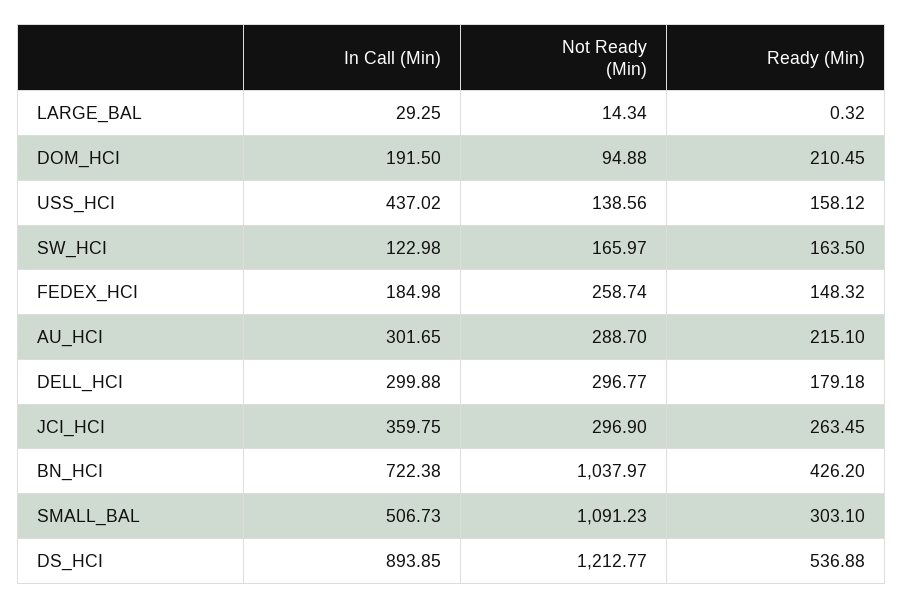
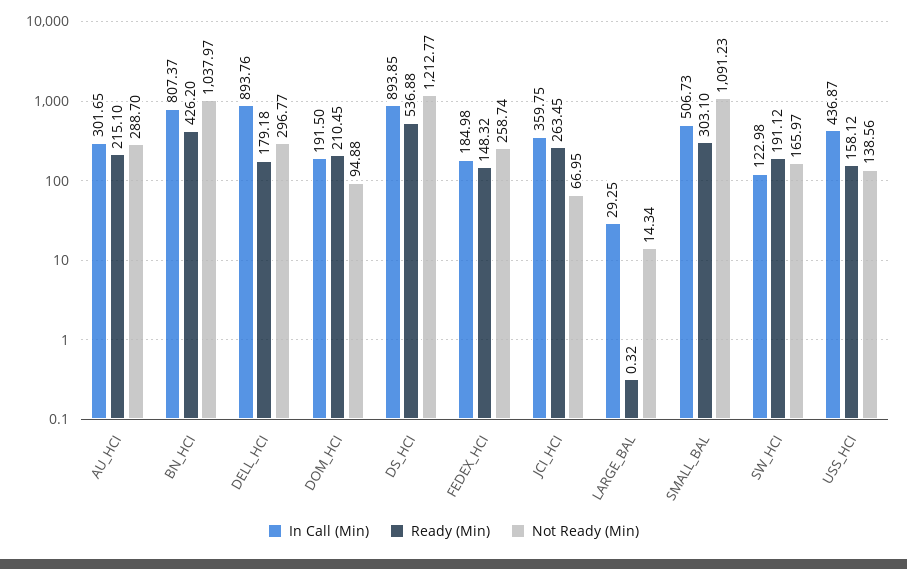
In Call (Min), USS_HCI: 437.02 -> 436.87
Ready (Min), SW_HCI: 163.5 -> 191.12
In Call (Min), DELL_HCI: 299.88 -> 893.76
Not Ready (Min), JCI_HCI: 296.9 -> 66.95
In Call (Min), BN_HCI: 722.38 -> 807.37

